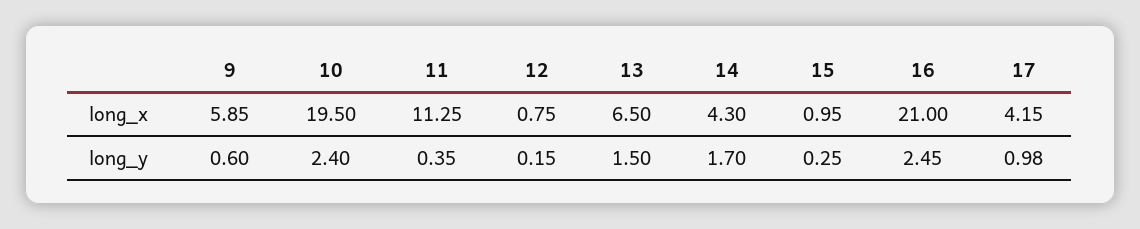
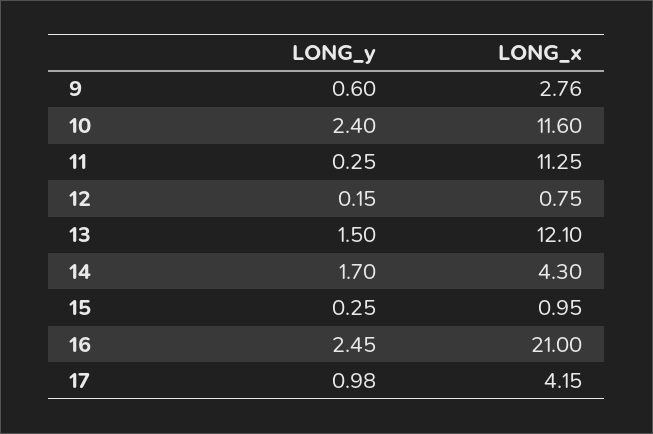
9, long_x: 5.85 -> 2.76
10, long_x: 19.5 -> 11.6
13, long_x: 6.5 -> 12.1
11, long_y: 0.35 -> 0.25

